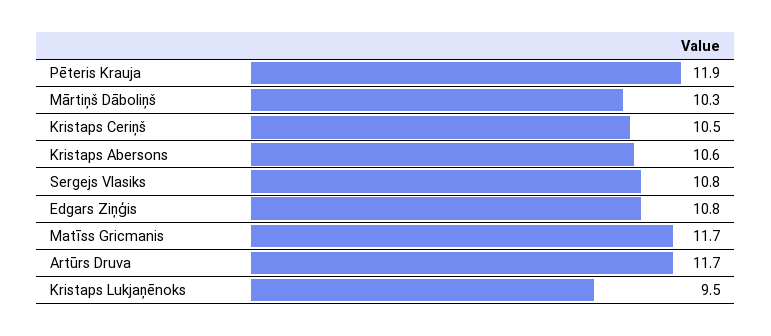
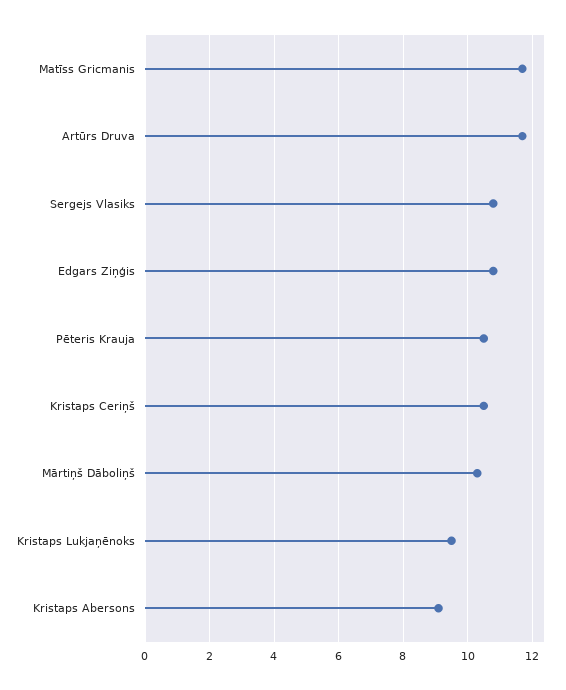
Pēteris Krauja: 11.9 -> 10.5
Kristaps Abersons: 10.6 -> 9

